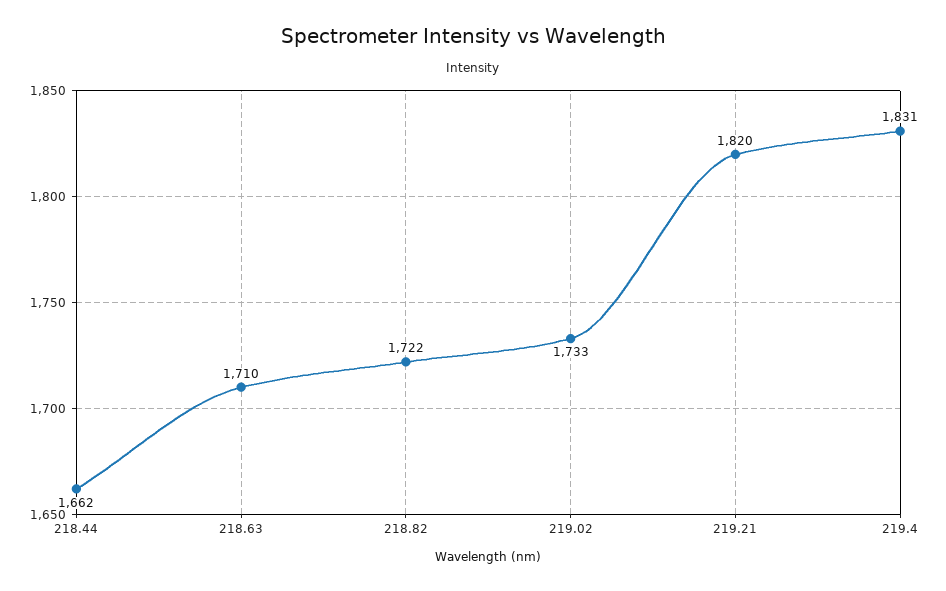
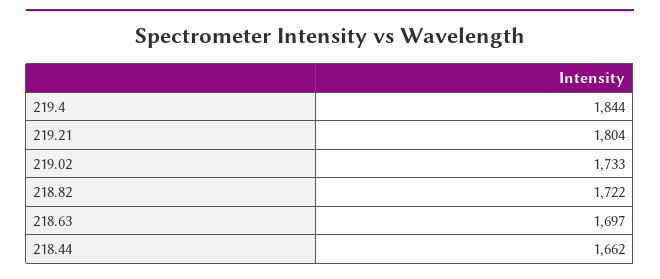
218.63: 1710 -> 1697
219.21: 1820 -> 1804
219.4: 1831 -> 1844

